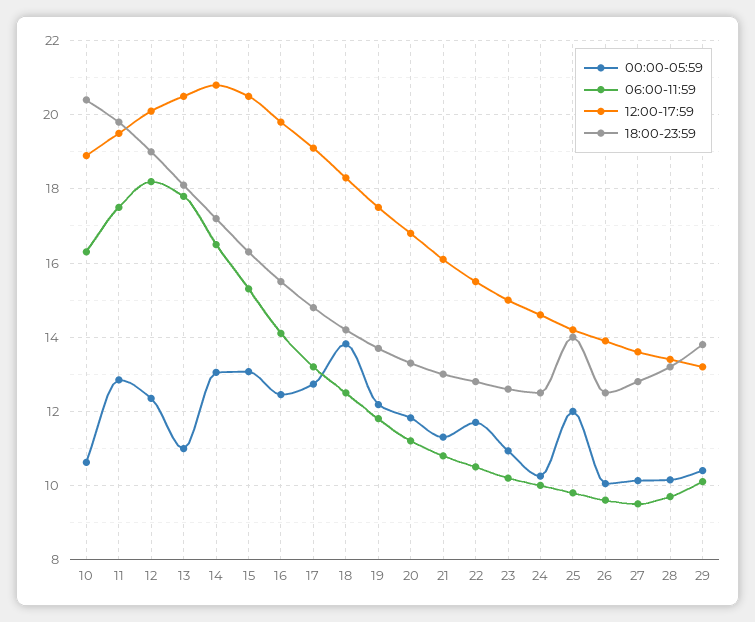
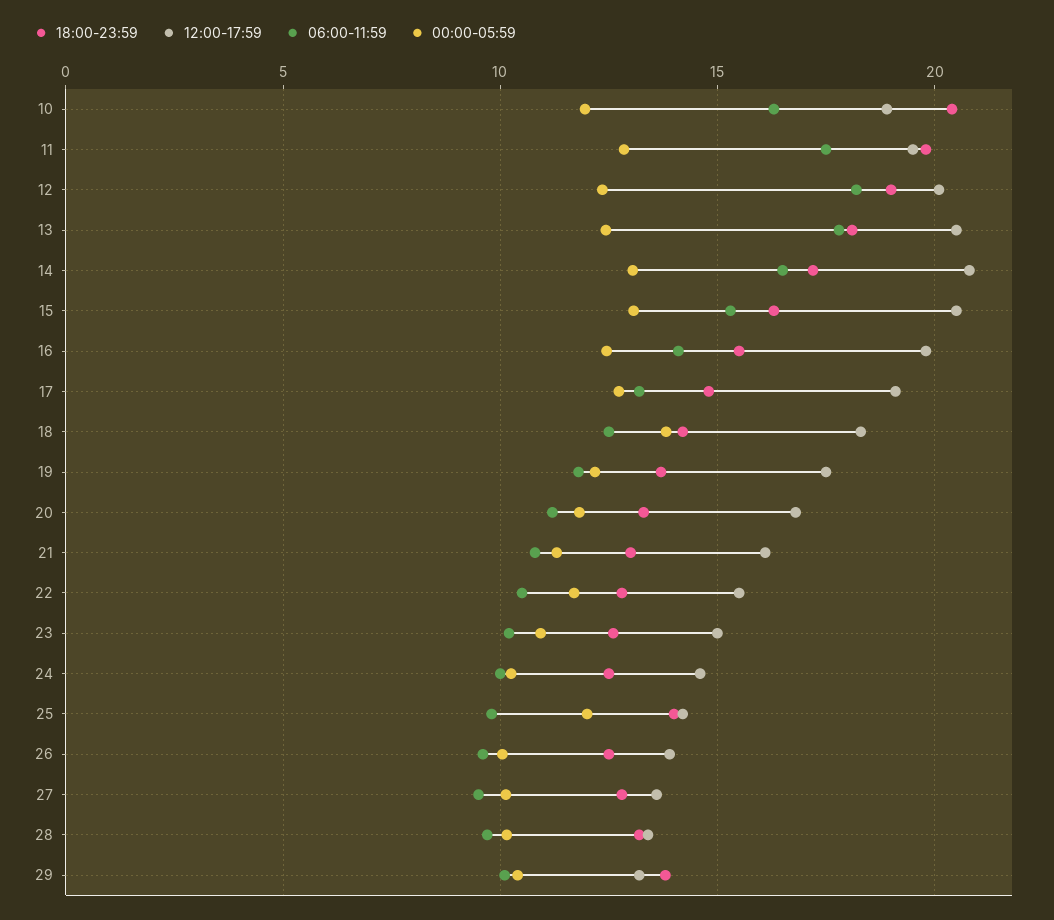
00:00-05:59, 10: 10.6 -> 12
00:00-05:59, 13: 11 -> 12.5

